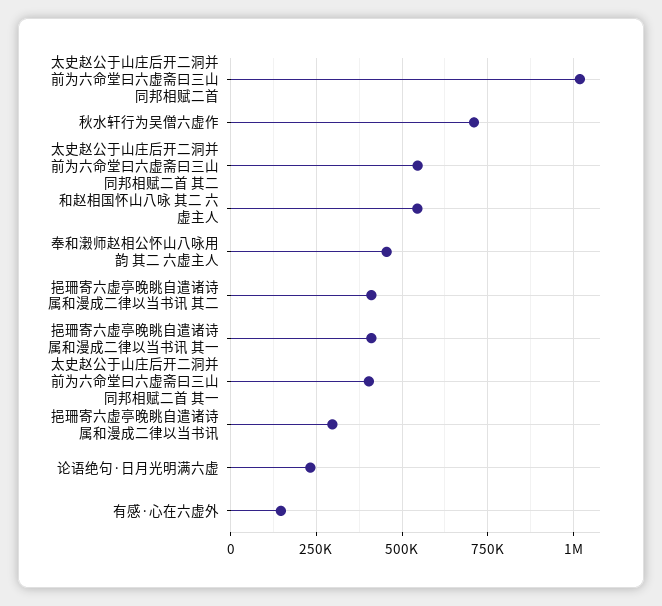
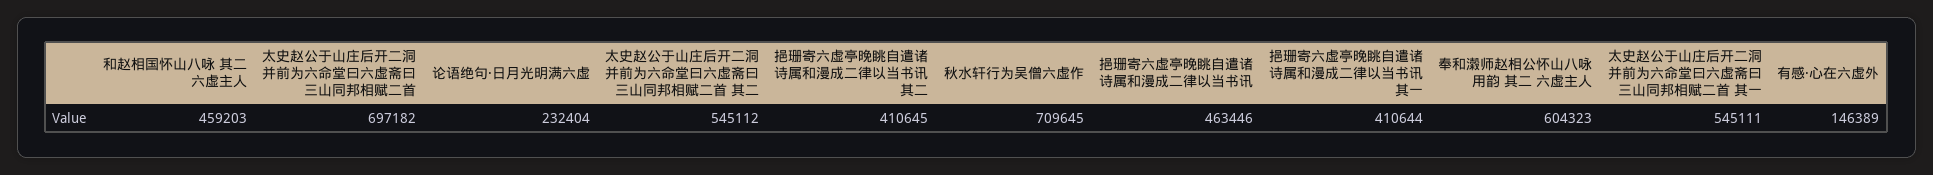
太史赵公于山庄后开二洞并前为六命堂曰六虚斋曰三山同邦相赋二首: 1025000 -> 697182
和赵相国怀山八咏 其二 六虚主人: 550000 -> 459203
奉和濲师赵相公怀山八咏用韵 其二 六虚主人: 450000 -> 604323
太史赵公于山庄后开二洞并前为六命堂曰六虚斋曰三山同邦相赋二首 其一: 400000 -> 545111
挹珊寄六虚亭晚眺自遣诸诗属和漫成二律以当书讯: 300000 -> 463446

